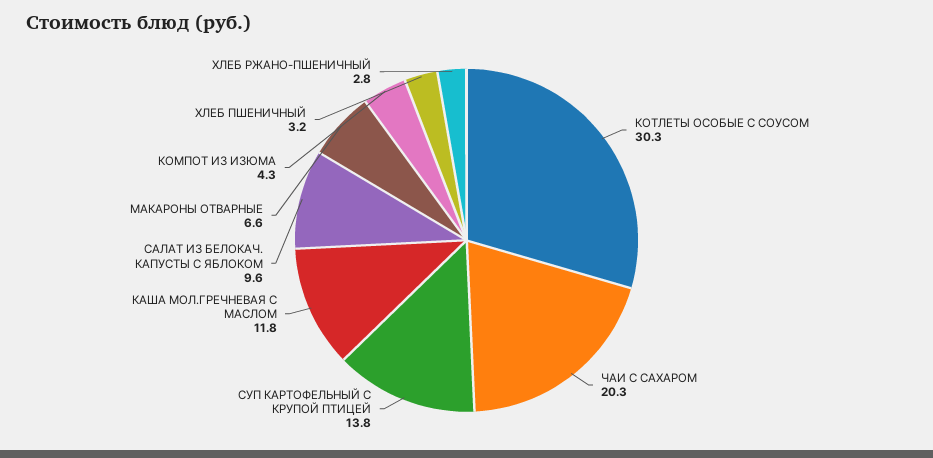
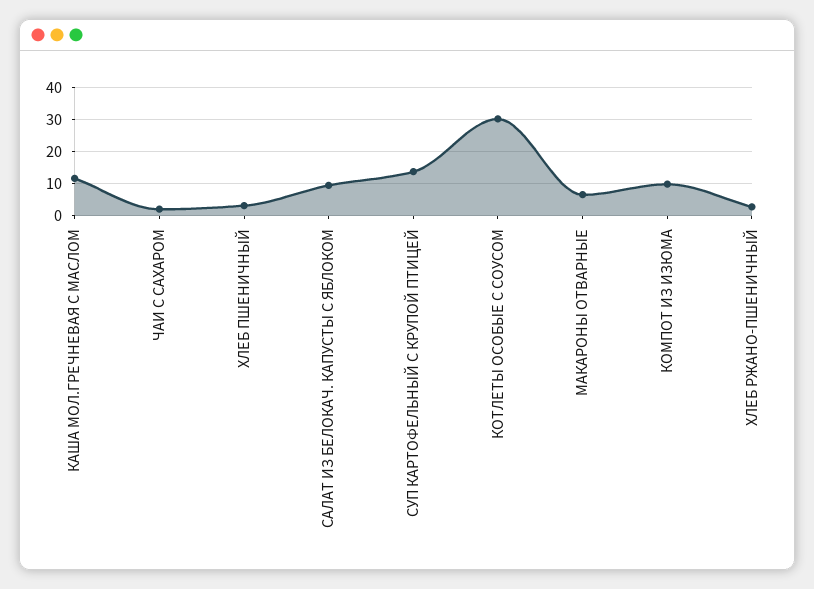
ЧАИ С САХАРОМ: 20.3 -> 2
КОМПОТ ИЗ ИЗЮМА: 4.3 -> 10

